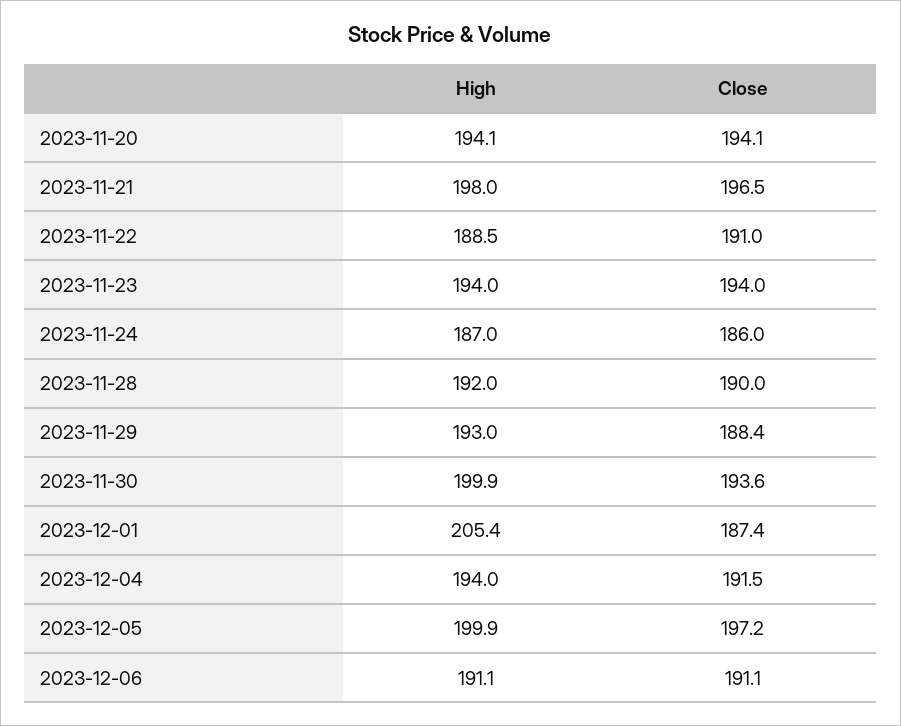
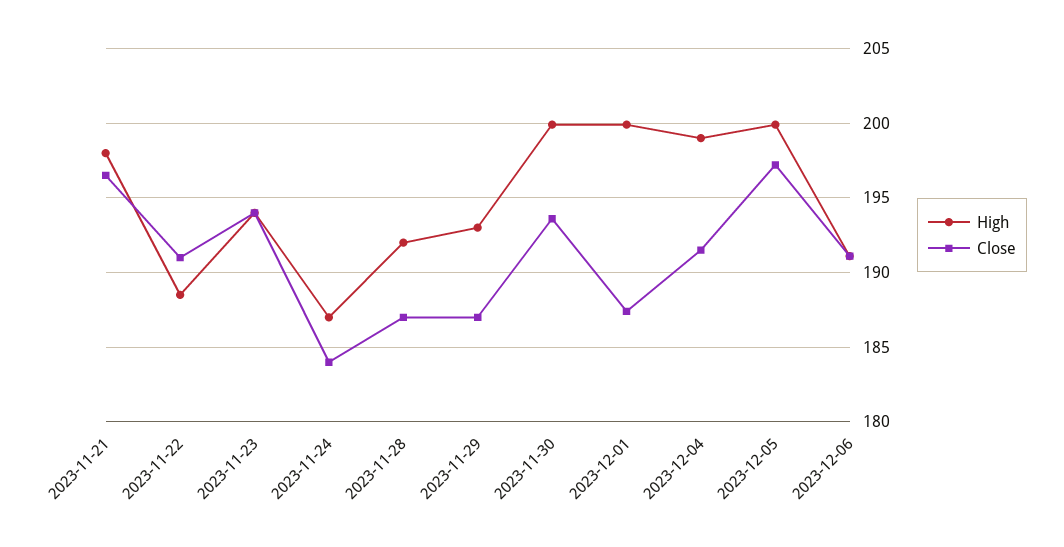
High, 2023-11-20: 194.1 -> none
Close, 2023-11-20: 194.1 -> none
Close, 2023-11-24: 186 -> 184
Close, 2023-11-28: 190 -> 187
Close, 2023-11-29: 188.4 -> 187
High, 2023-12-01: 205.4 -> 200
High, 2023-12-04: 194 -> 199

